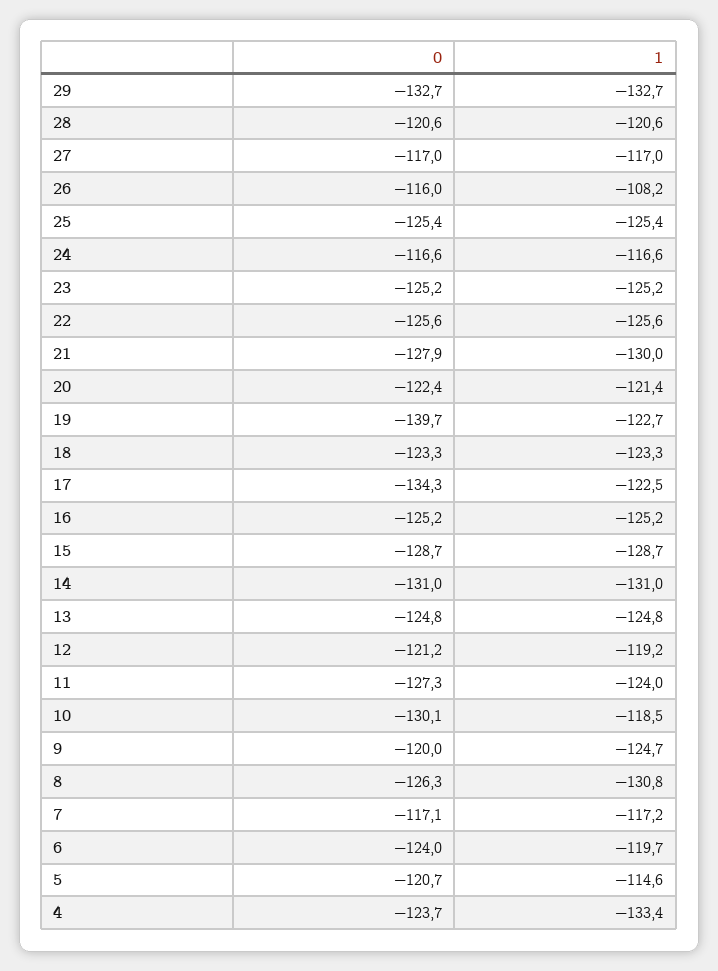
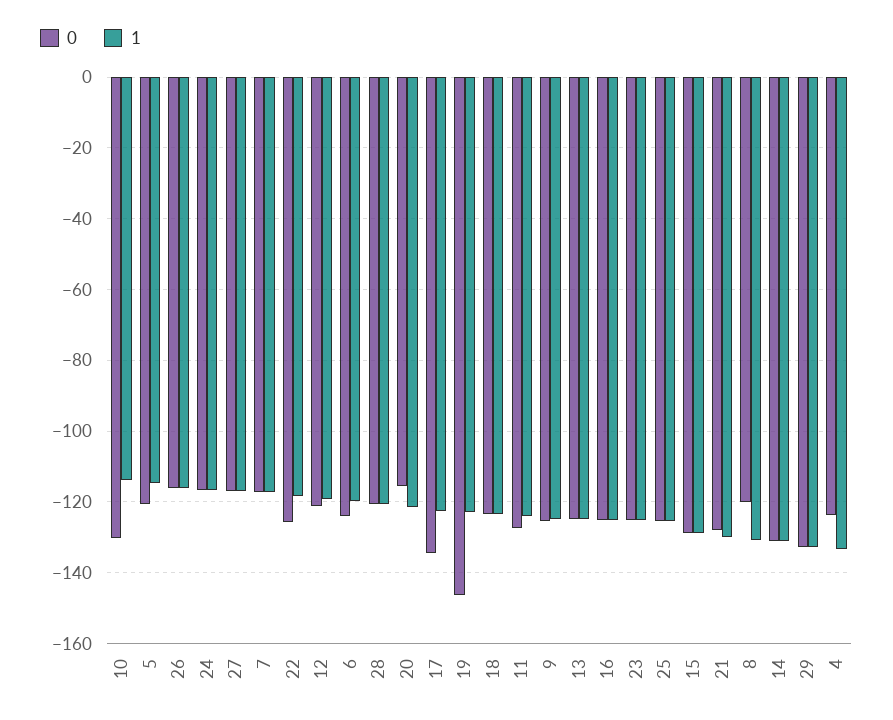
1, 26: -108.2 -> -116
1, 22: -125.6 -> -118
0, 20: -122.4 -> -116
0, 19: -139.7 -> -146
1, 10: -118.5 -> -114
0, 9: -120 -> -126
0, 8: -126.3 -> -120

